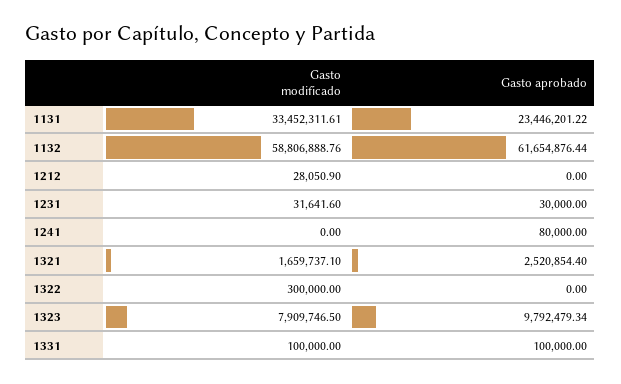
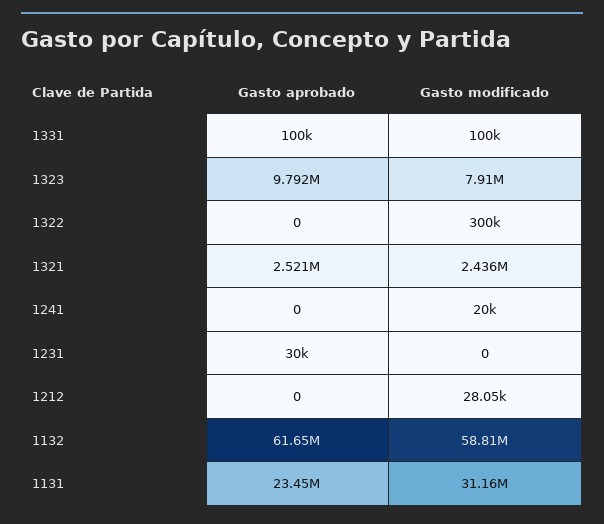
Gasto modificado, 1131: 33452311.61 -> 31160000
Gasto modificado, 1231: 31641.6 -> 0
Gasto modificado, 1241: 0 -> 20000
Gasto aprobado, 1241: 80000 -> 0
Gasto modificado, 1321: 1659737.1 -> 2436000

